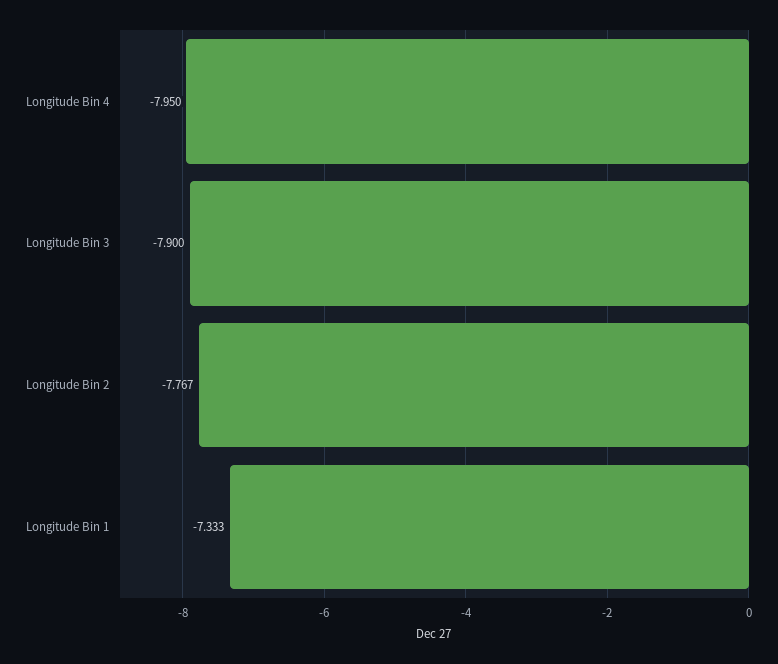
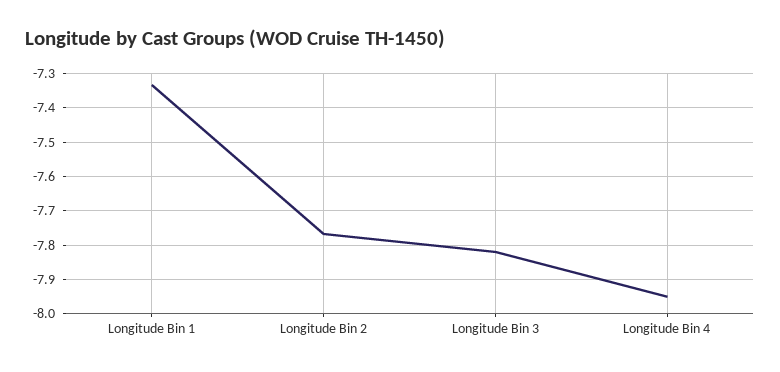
Longitude Bin 3: -7.9 -> -7.82

